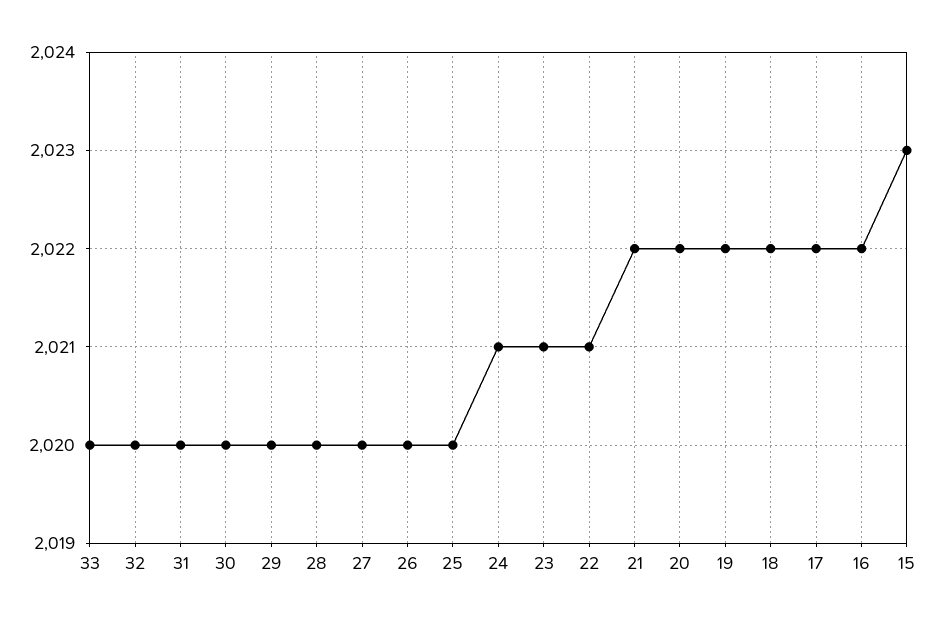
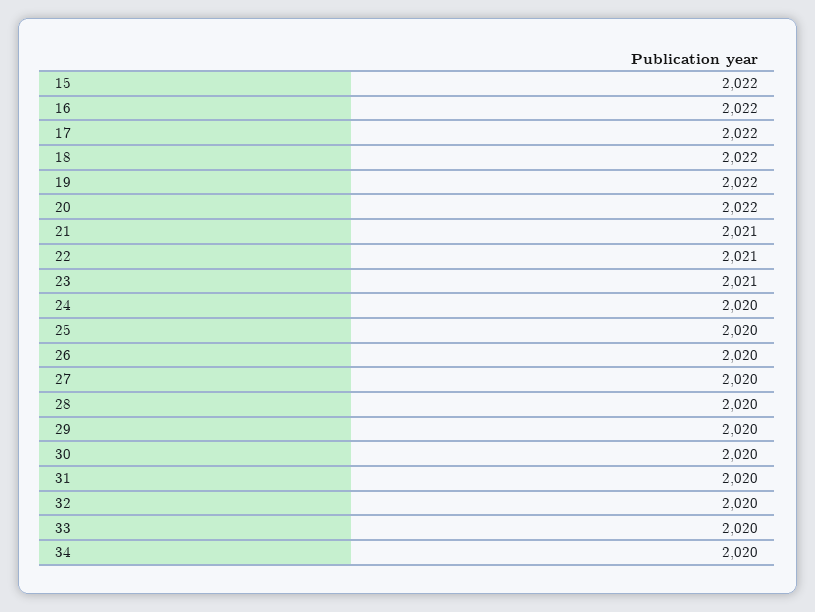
24: 2021 -> 2020
21: 2022 -> 2021
15: 2023 -> 2022
34: none -> 2020

